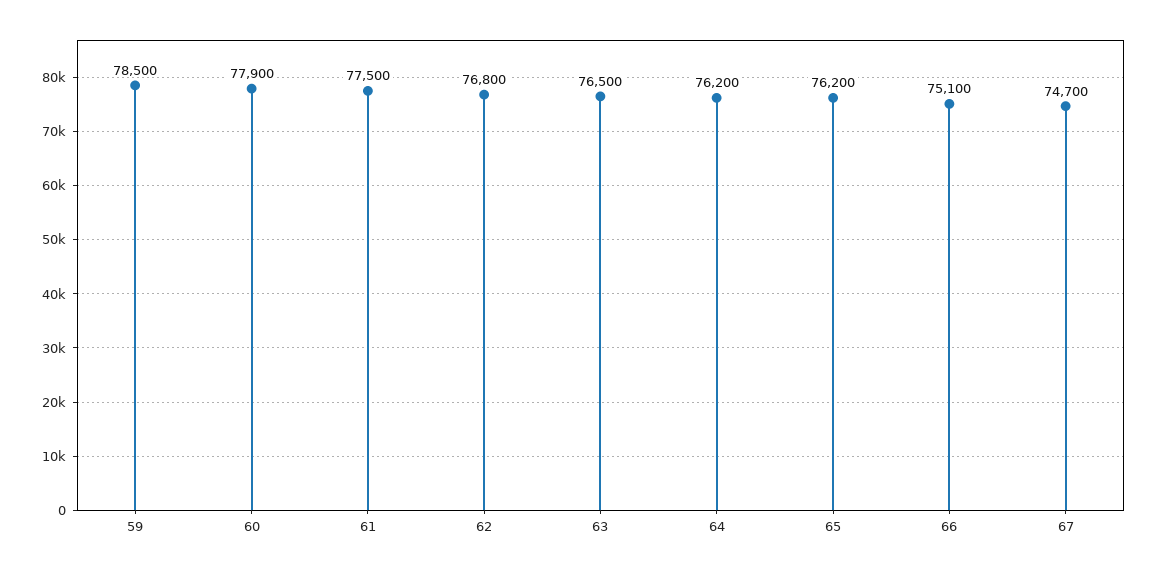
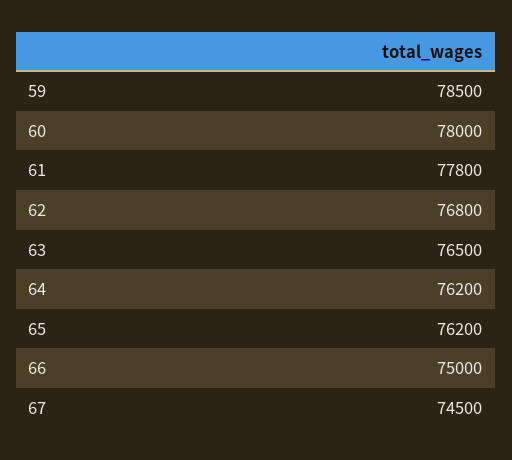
60: 77900 -> 78000
61: 77500 -> 77800
66: 75100 -> 75000
67: 74700 -> 74500

